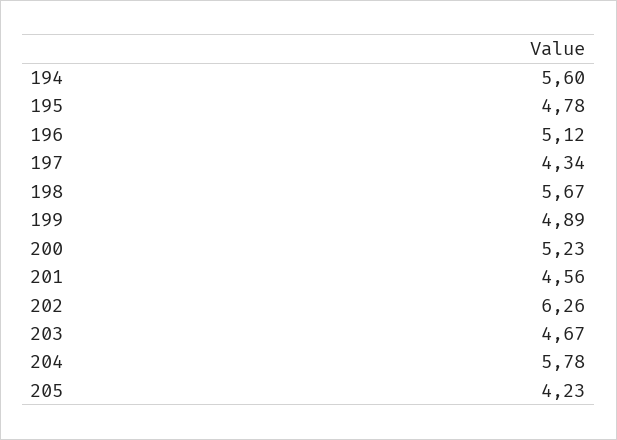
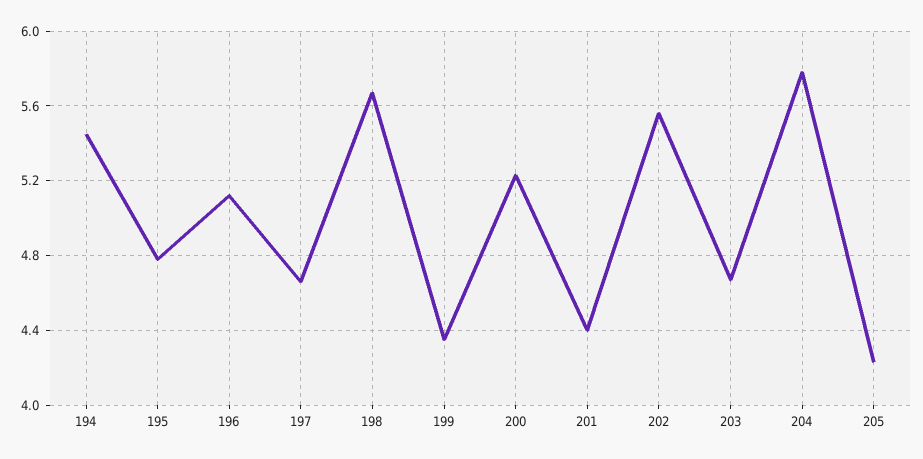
194: 5.6 -> 5.45
197: 4.34 -> 4.65
199: 4.89 -> 4.35
201: 4.56 -> 4.4
202: 6.26 -> 5.55

